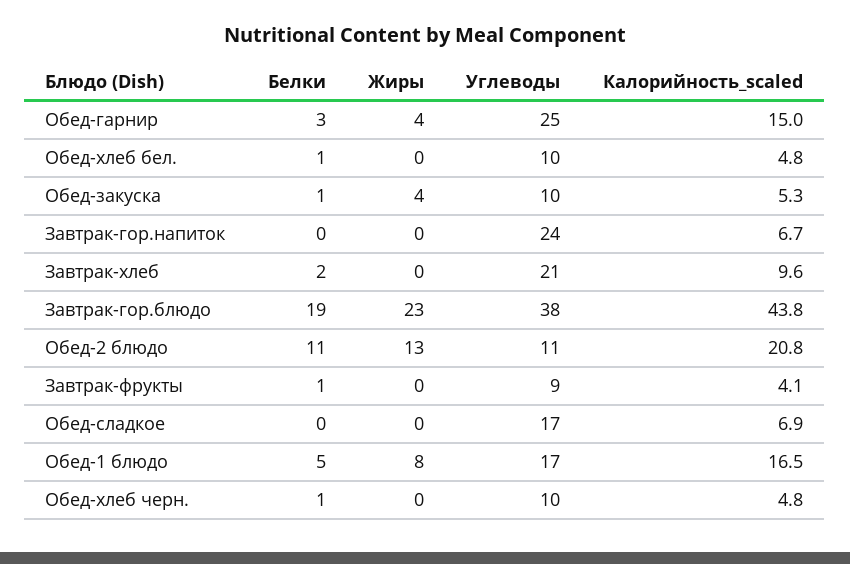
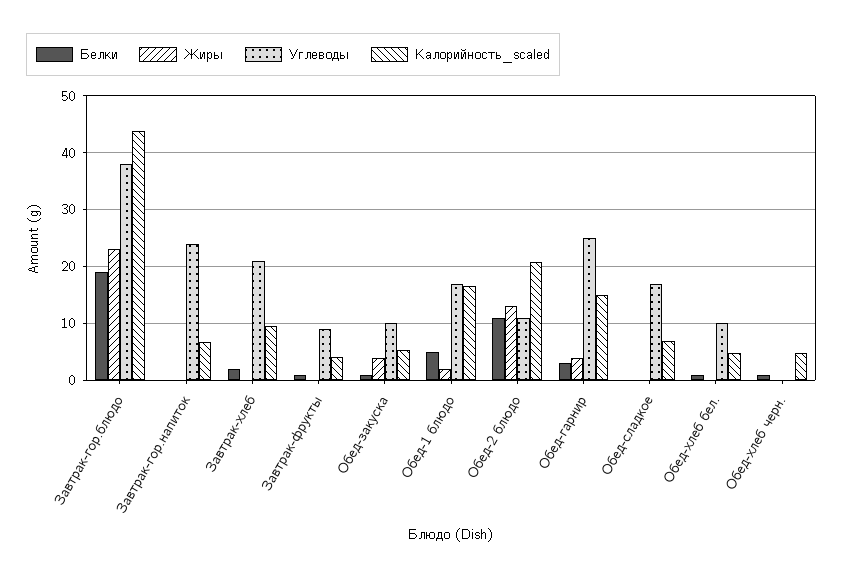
Жиры, Обед-1 блюдо: 8 -> 2
Углеводы, Обед-хлеб черн.: 10 -> 0

